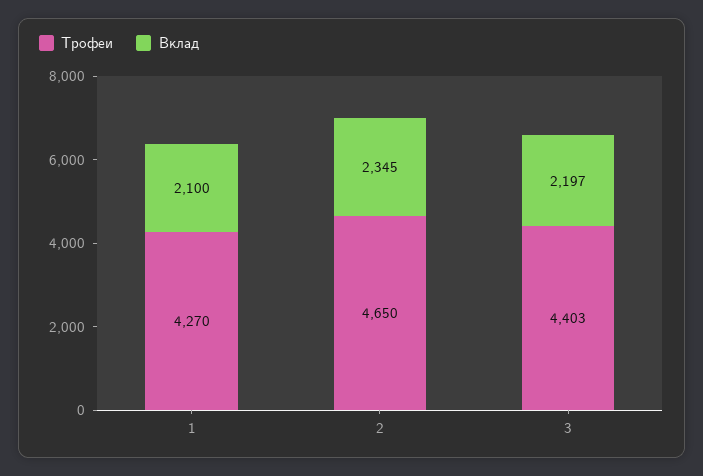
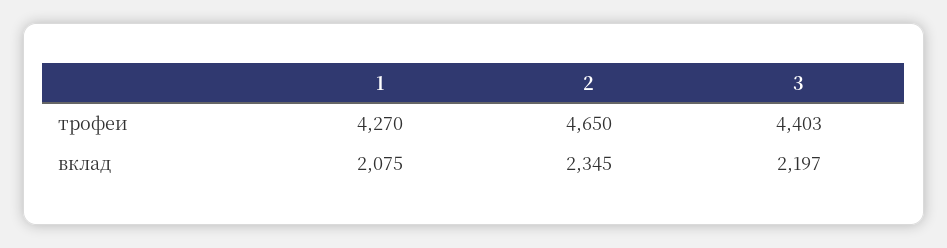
Вклад, 1: 2100 -> 2075

